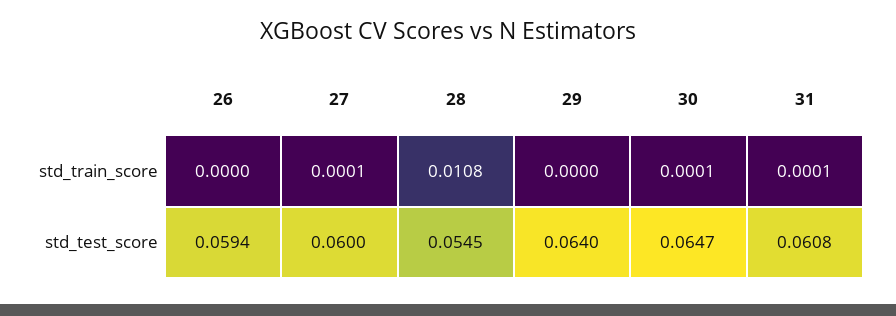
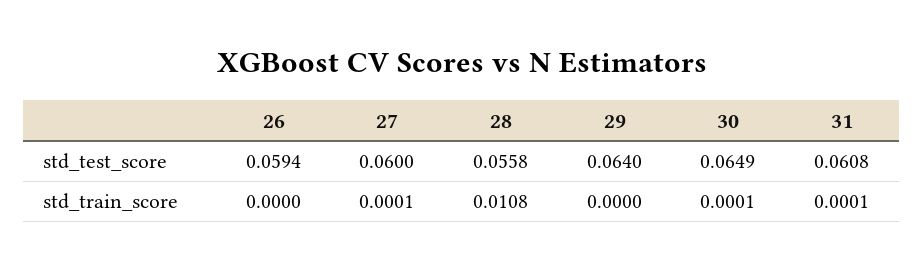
28, std_test_score: 0.0545 -> 0.0558
30, std_test_score: 0.0647 -> 0.0649

